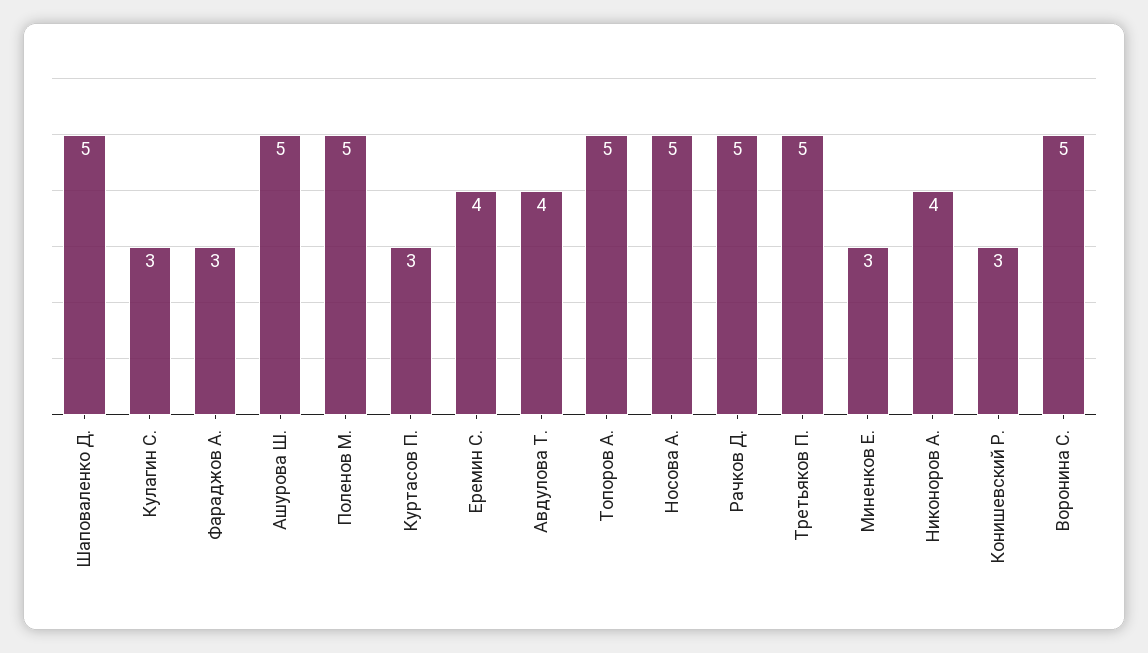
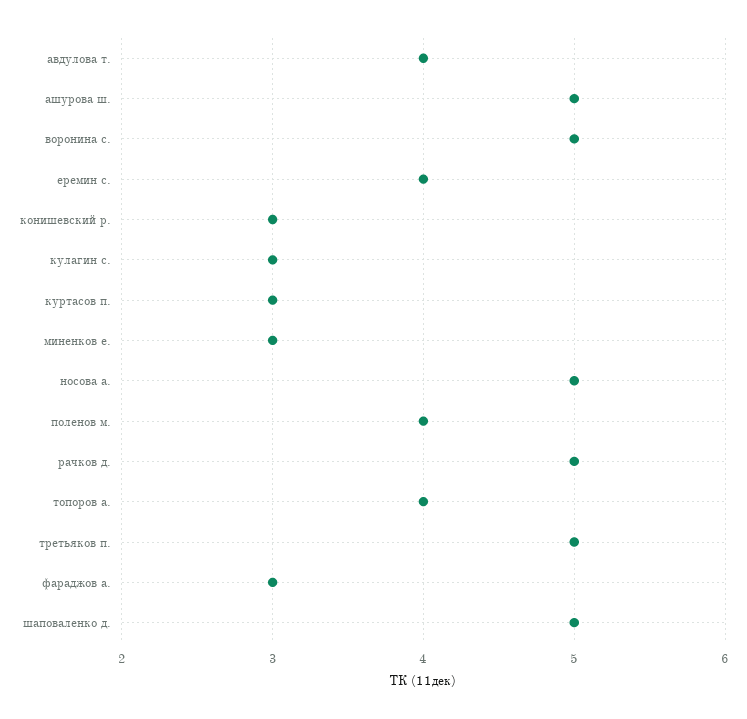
Поленов М.: 5 -> 4
Топоров А.: 5 -> 4
Никоноров А.: 4 -> none

